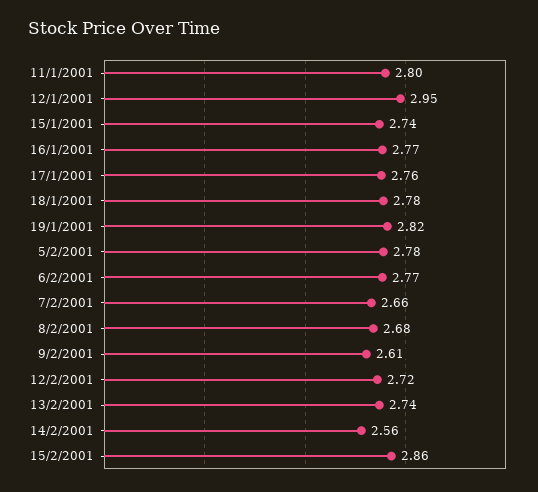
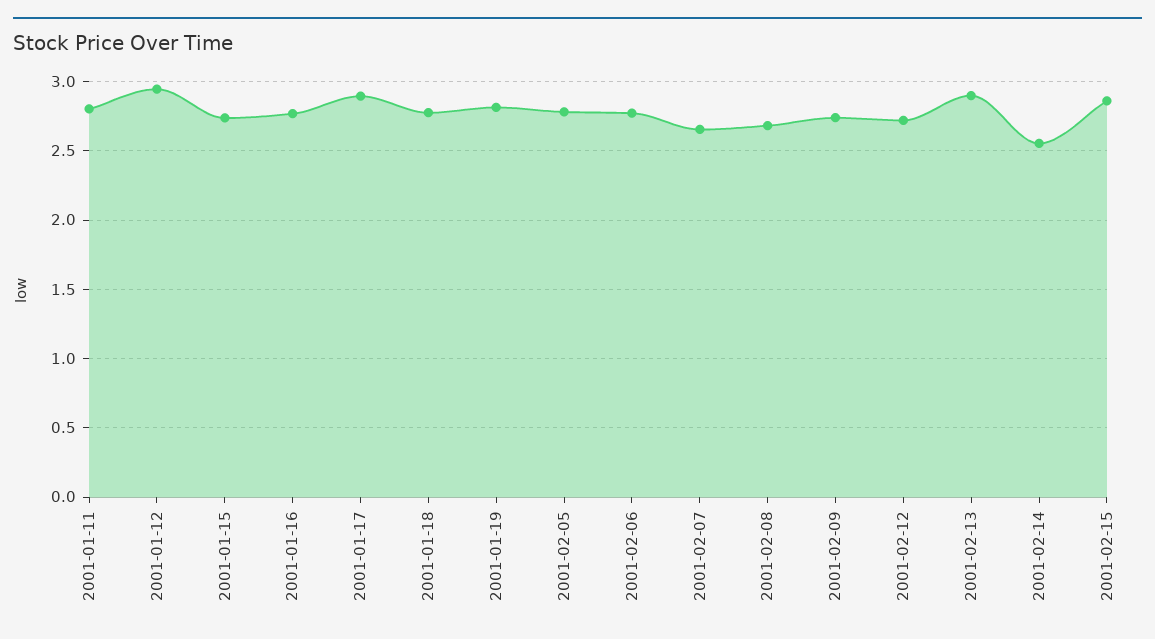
17/1/2001: 2.76 -> 2.9
9/2/2001: 2.61 -> 2.75
13/2/2001: 2.74 -> 2.9

